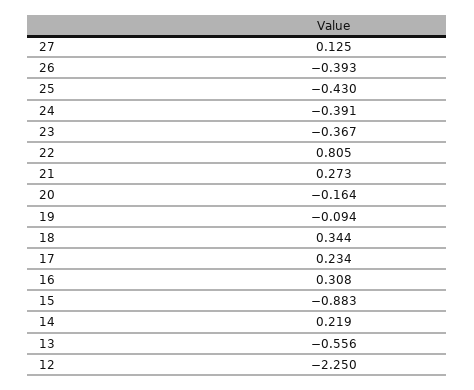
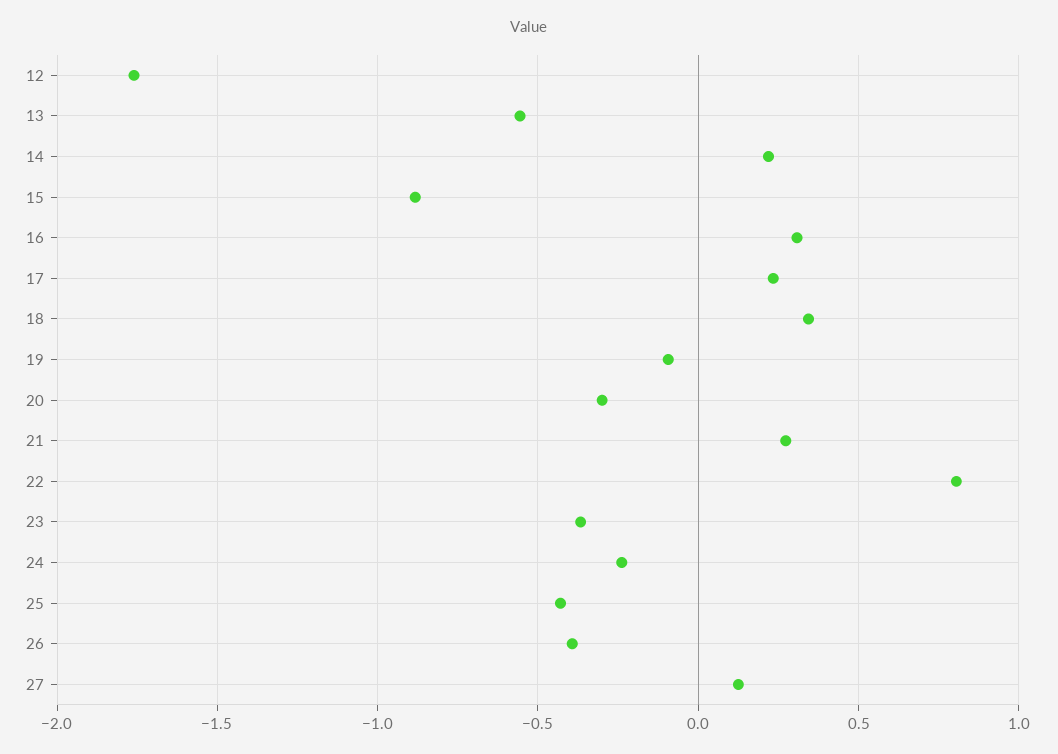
24: -0.391 -> -0.25
20: -0.164 -> -0.3
12: -2.25 -> -1.75

